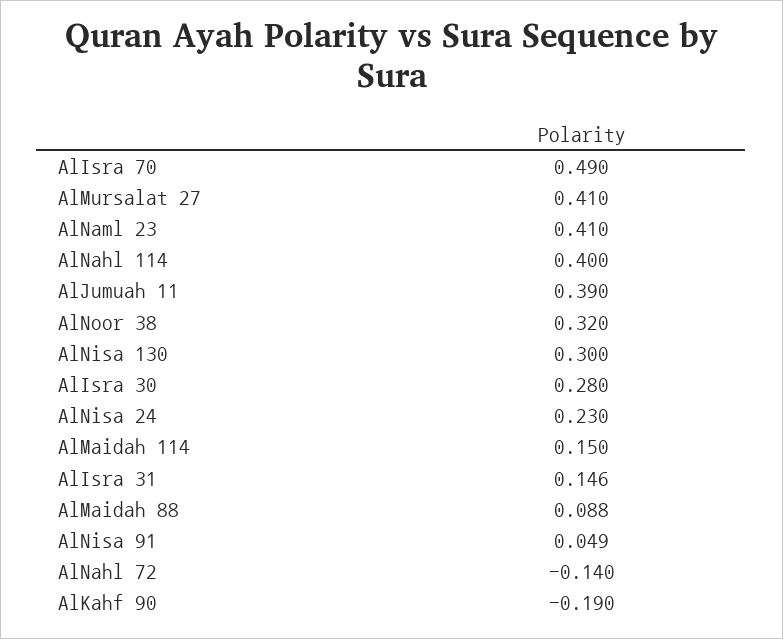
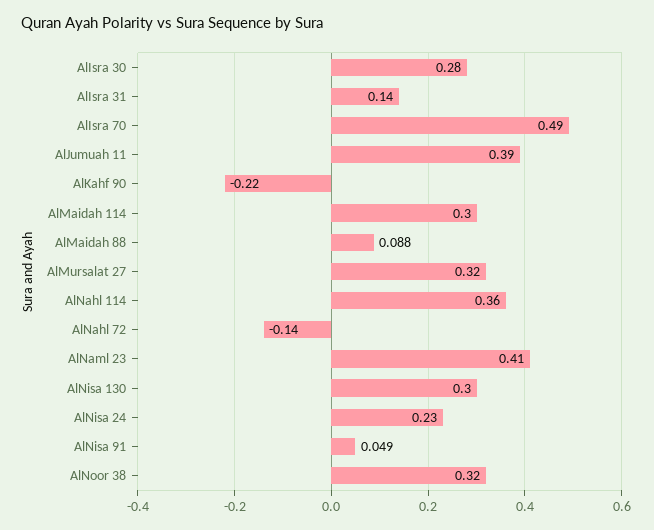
AlMursalat 27: 0.41 -> 0.32
AlNahl 114: 0.4 -> 0.36
AlMaidah 114: 0.15 -> 0.3
AlIsra 31: 0.146 -> 0.14
AlKahf 90: -0.19 -> -0.22

